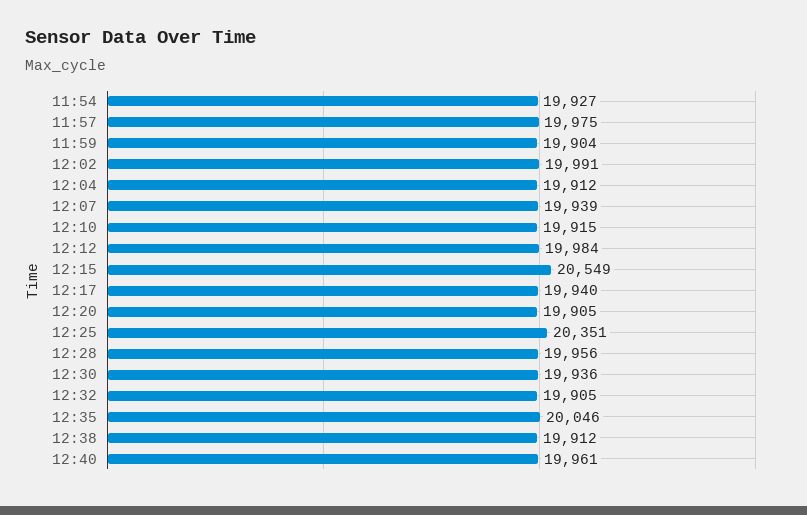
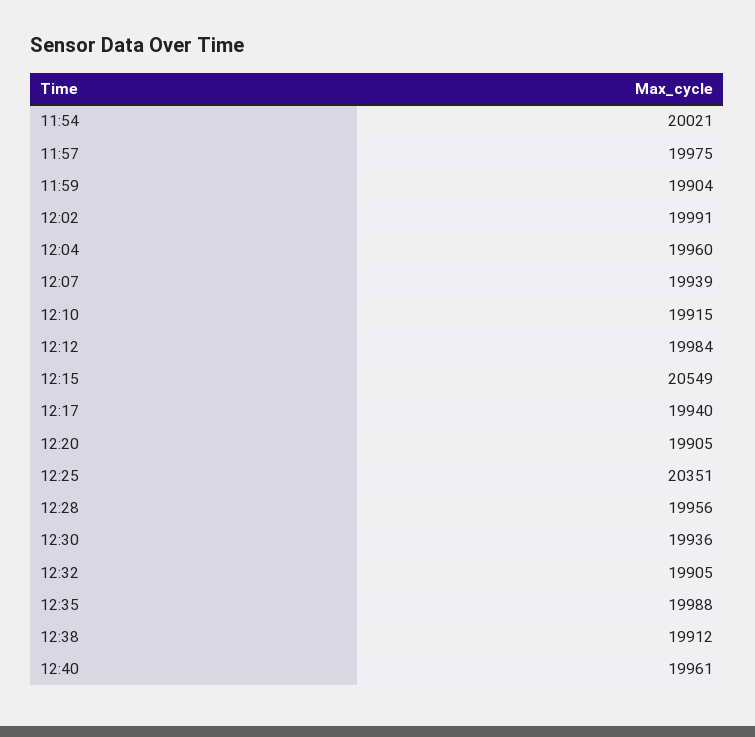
11:54: 19927 -> 20021
12:04: 19912 -> 19960
12:35: 20046 -> 19988

